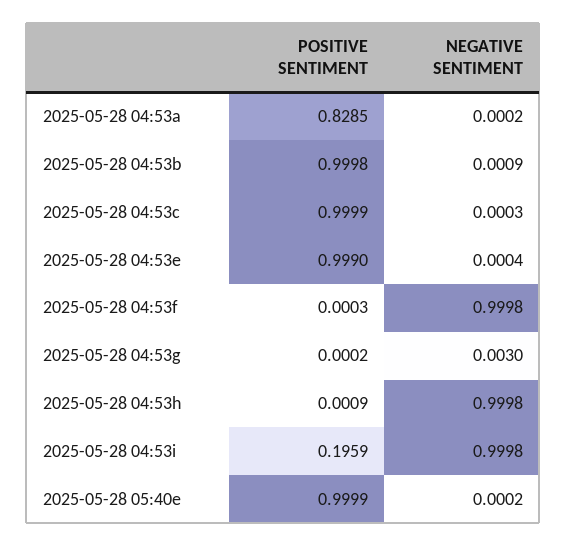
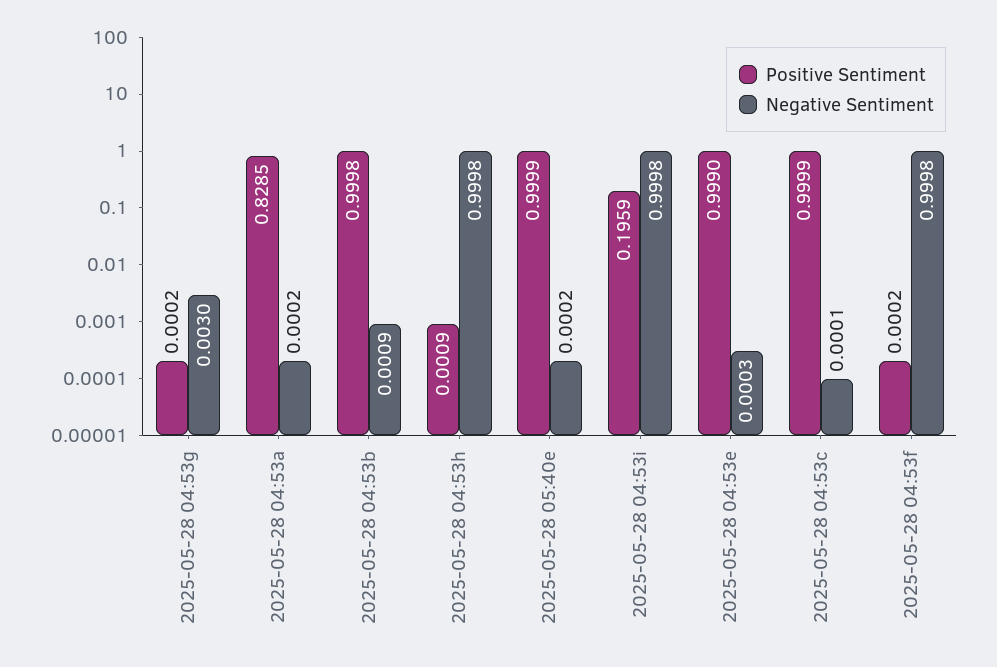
NEGATIVE SENTIMENT, 2025-05-28 04:53c: 0.0003 -> 0.0001
NEGATIVE SENTIMENT, 2025-05-28 04:53e: 0.0004 -> 0.0003
POSITIVE SENTIMENT, 2025-05-28 04:53f: 0.0003 -> 0.0002

